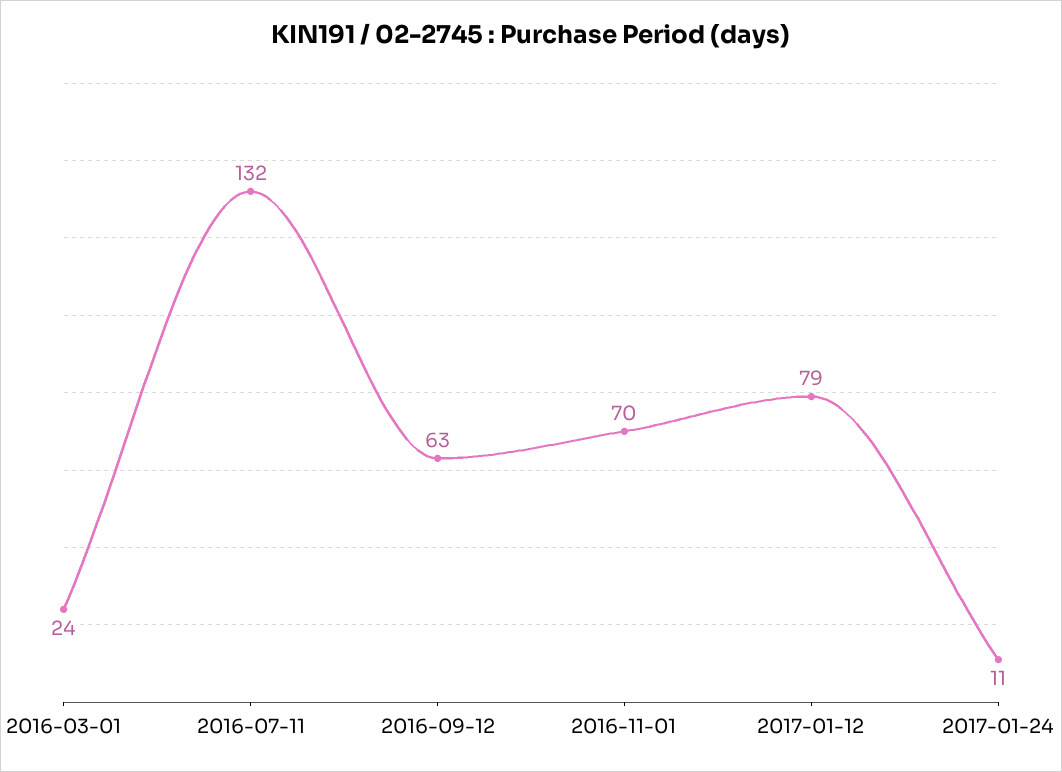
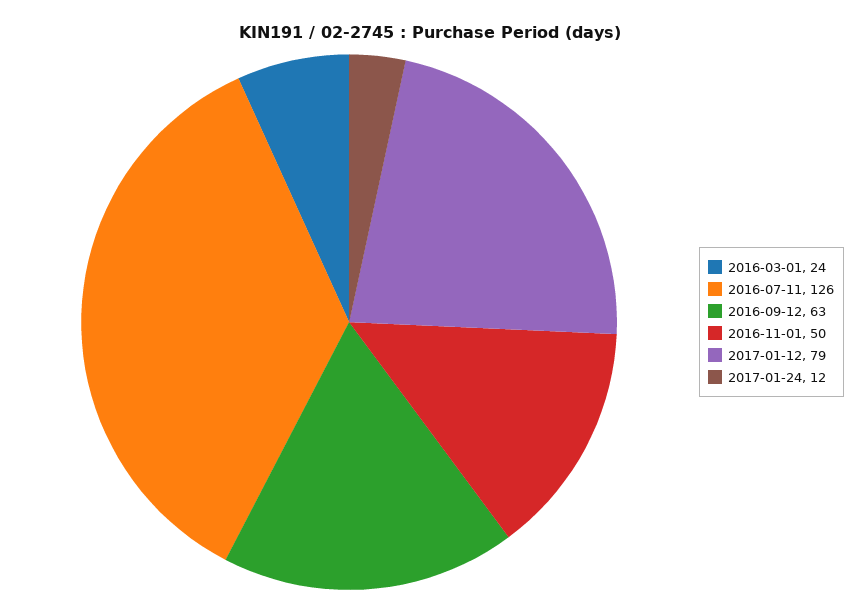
2016-07-11: 132 -> 126
2016-11-01: 70 -> 50
2017-01-24: 11 -> 12

